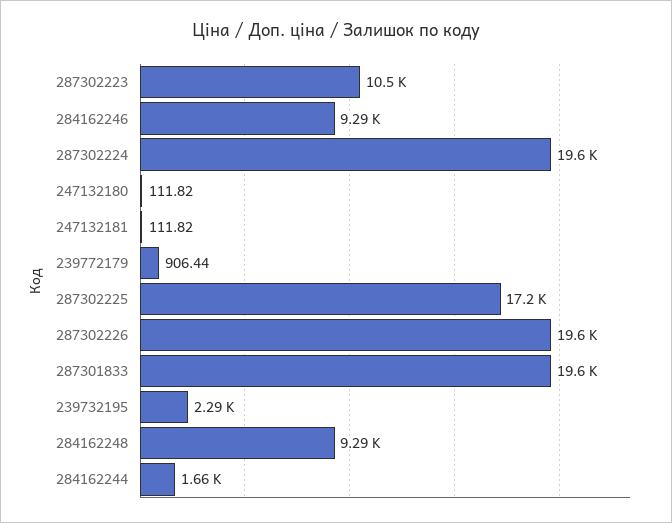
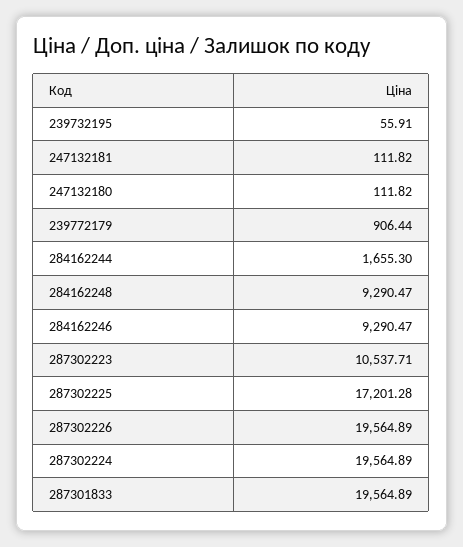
239732195: 2290 -> 55.91

